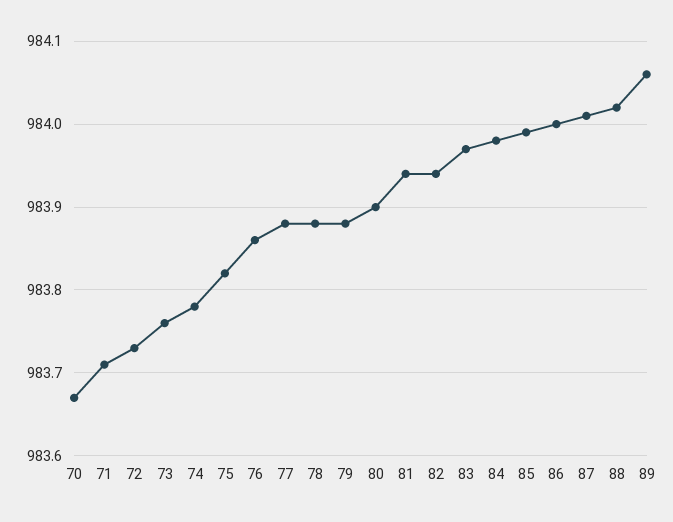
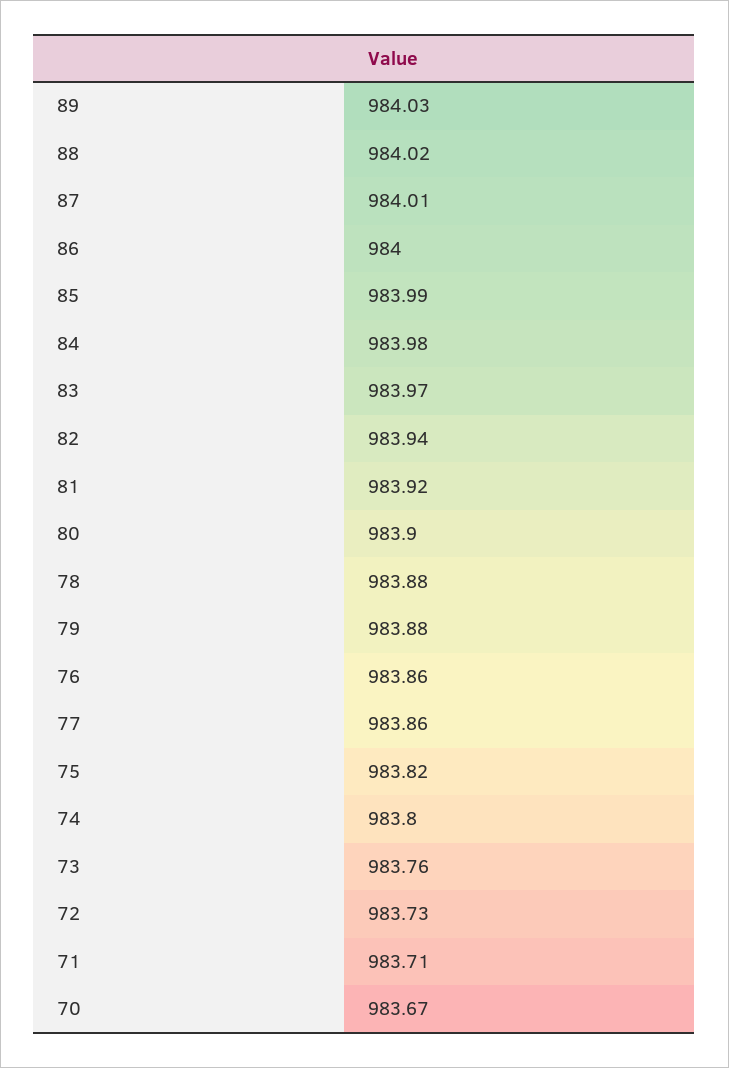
74: 983.78 -> 983.8
77: 983.88 -> 983.86
81: 983.94 -> 983.92
89: 984.06 -> 984.03

